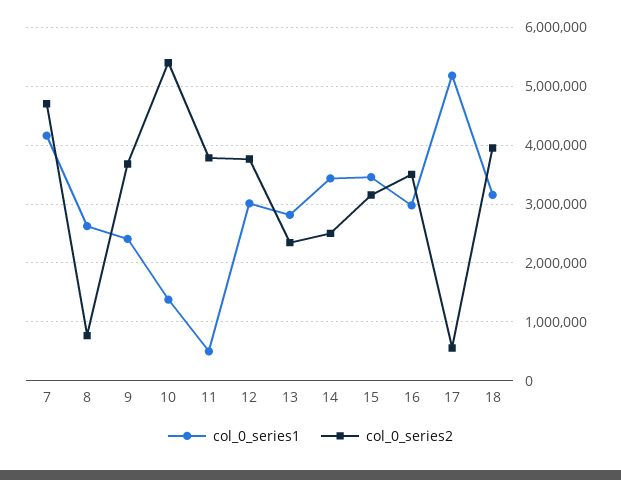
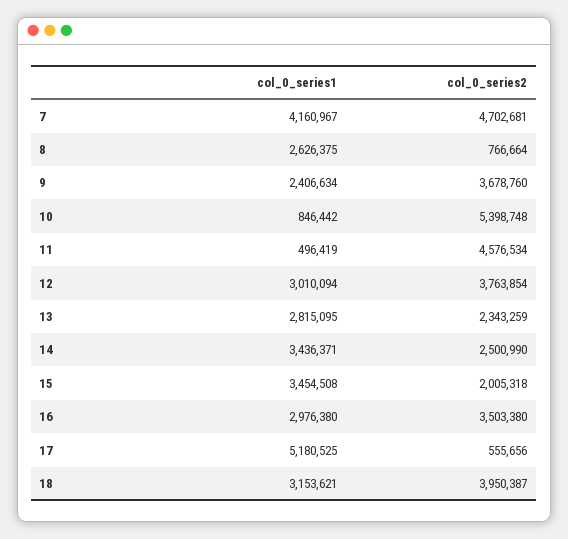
col_0_series1, 10: 1400000 -> 846442
col_0_series2, 11: 3800000 -> 4576534
col_0_series2, 15: 3200000 -> 2005318

